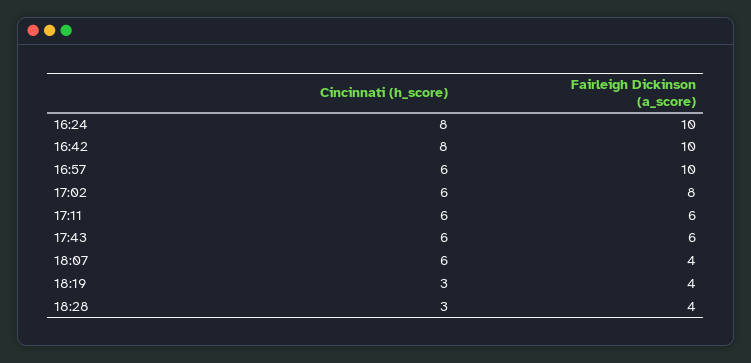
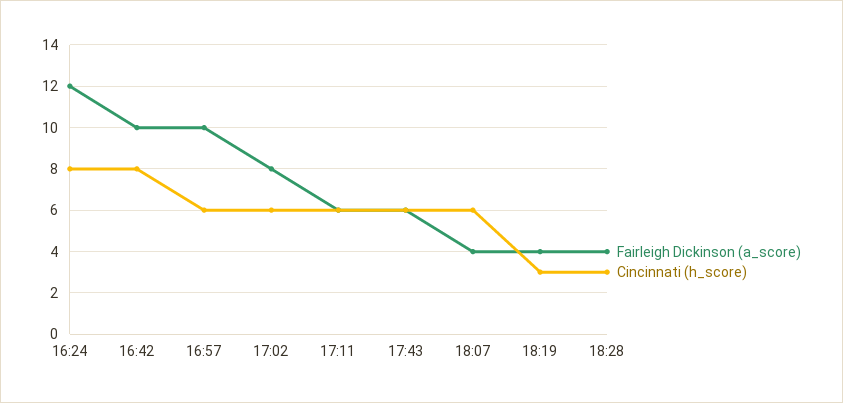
Fairleigh Dickinson (a_score), 16:24: 10 -> 12

